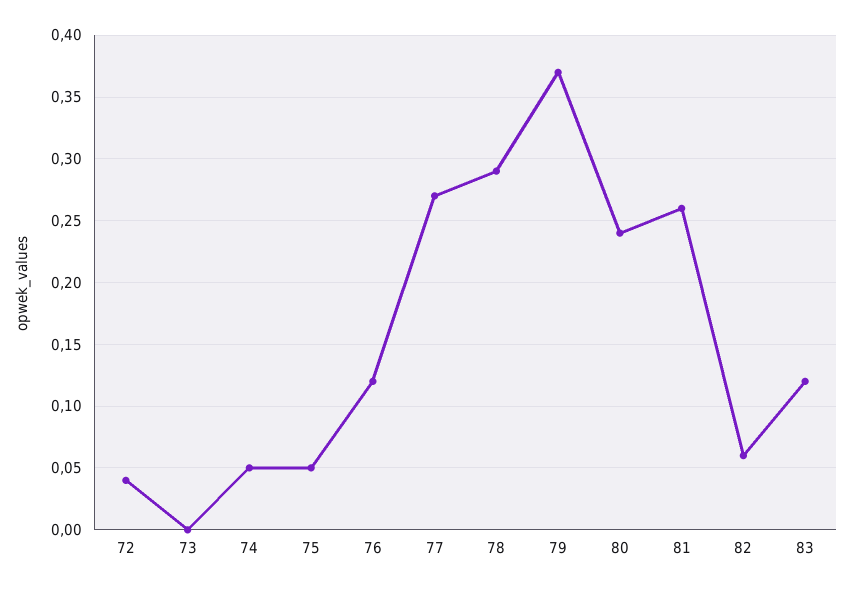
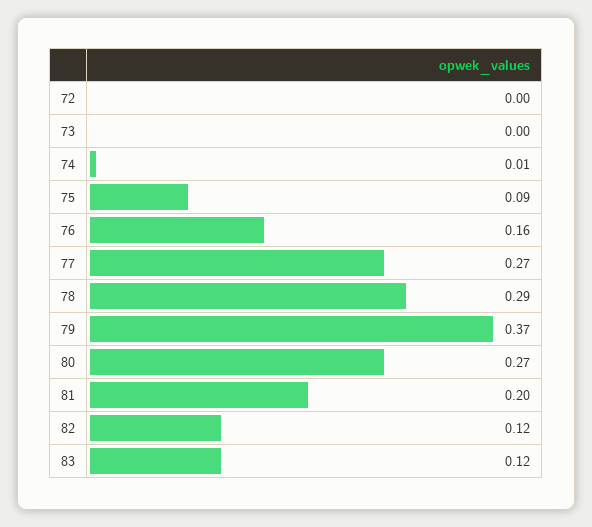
72: 0.04 -> 0
74: 0.05 -> 0.01
75: 0.05 -> 0.09
76: 0.12 -> 0.16
80: 0.24 -> 0.27
81: 0.26 -> 0.2
82: 0.06 -> 0.12

